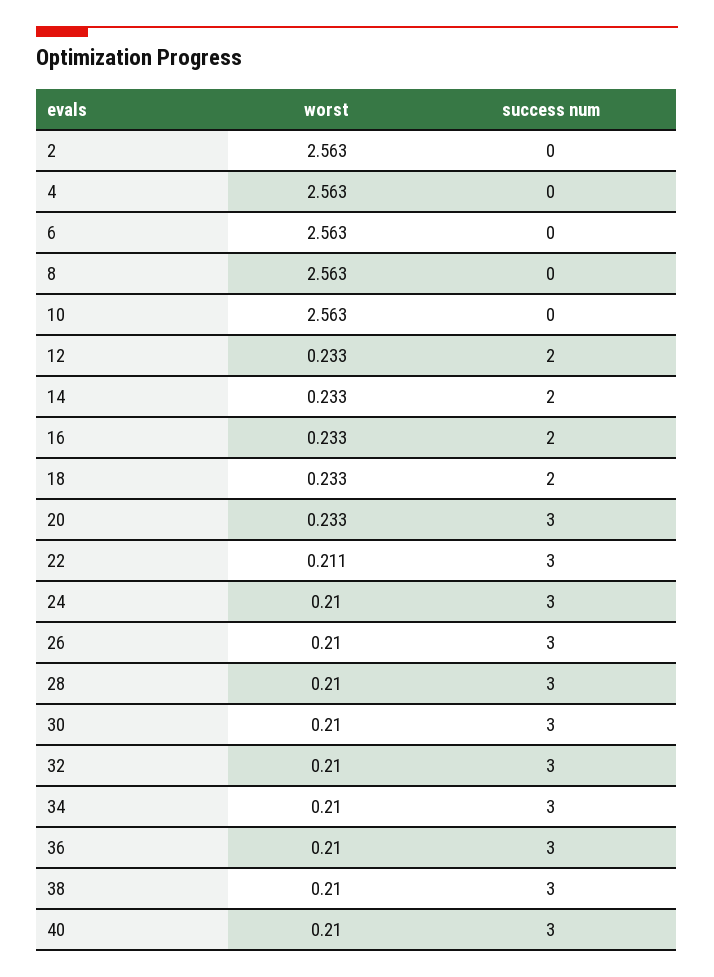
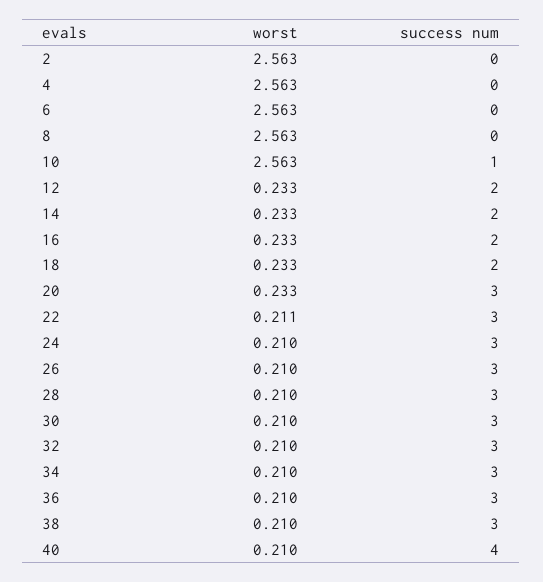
success num, 10: 0 -> 1
success num, 40: 3 -> 4

